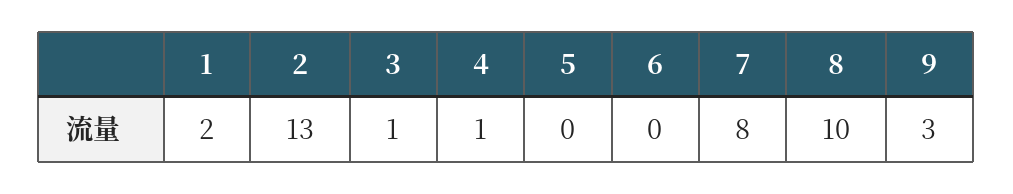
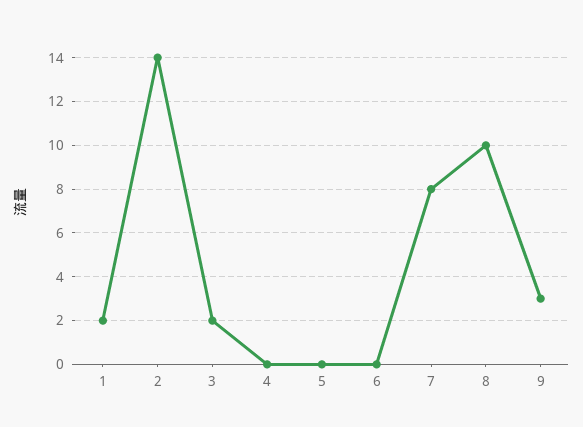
2: 13 -> 14
3: 1 -> 2
4: 1 -> 0

